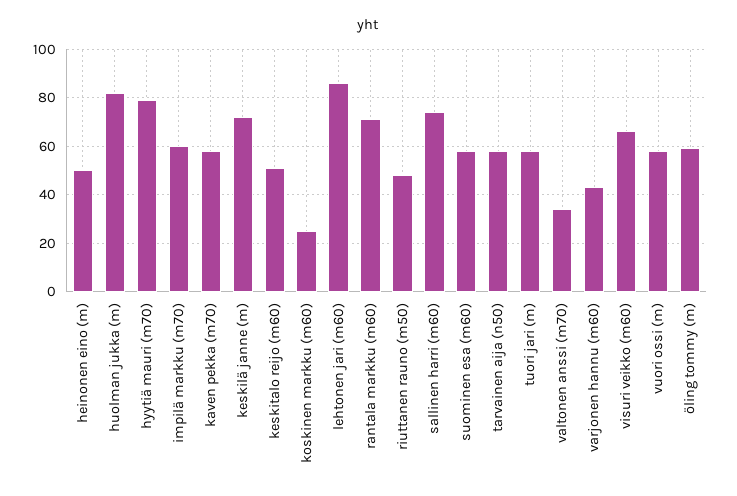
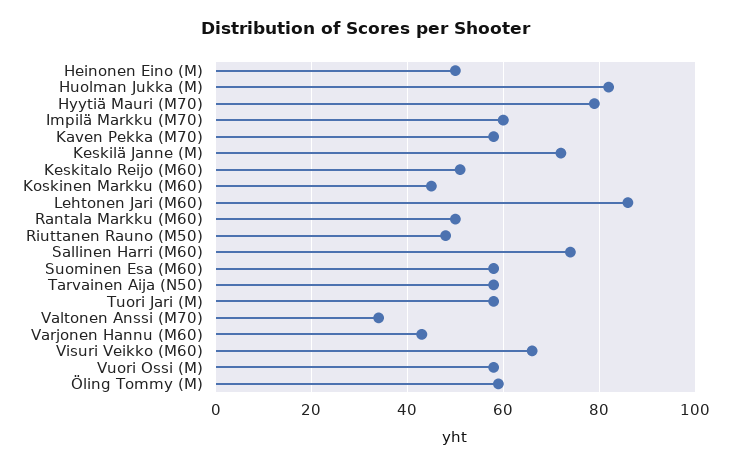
koskinen markku (m60): 25 -> 45
rantala markku (m60): 70 -> 50

